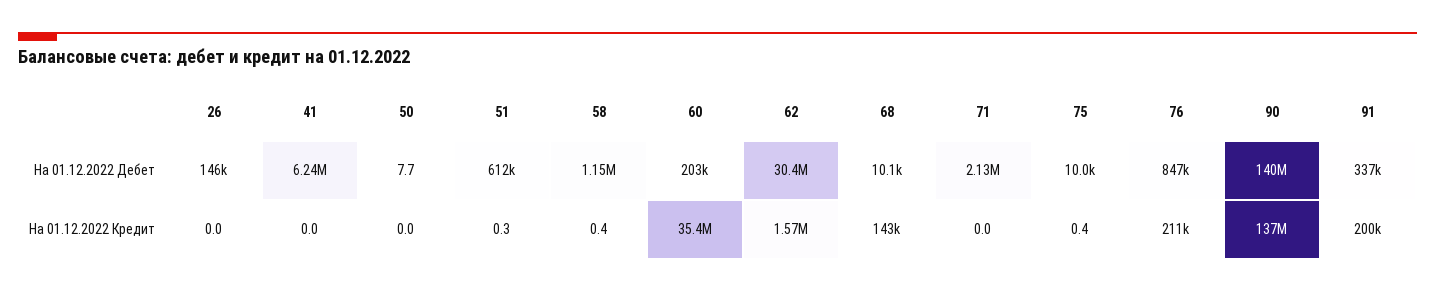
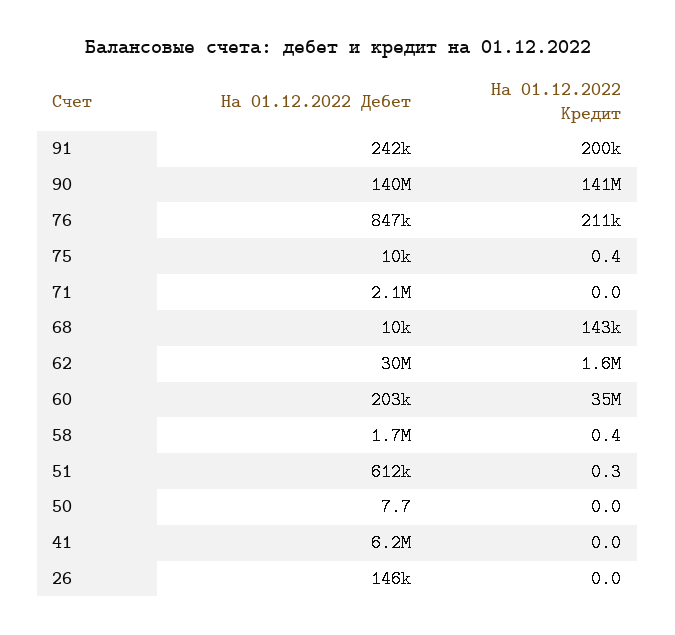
58, На 01.12.2022 Дебет: 1150000 -> 1700000
91, На 01.12.2022 Дебет: 337000 -> 242000
90, На 01.12.2022 Кредит: 137000000 -> 141000000

